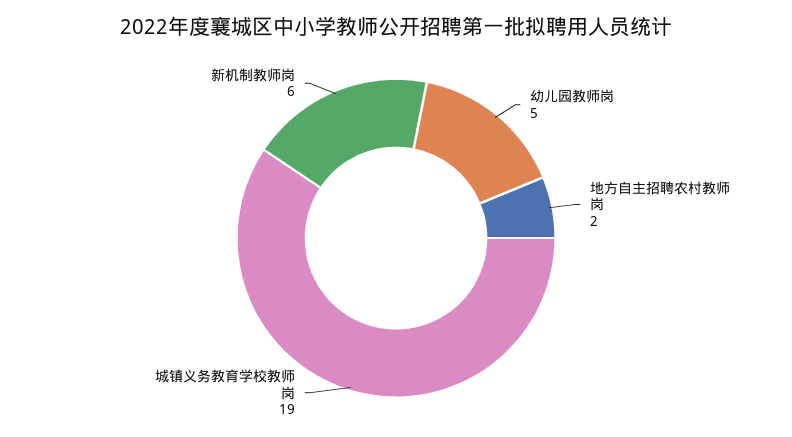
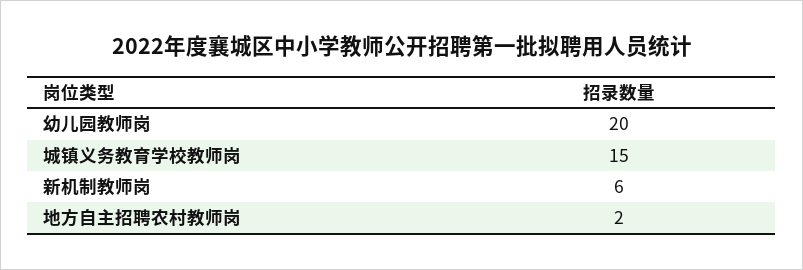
幼儿园教师岗: 5 -> 20
城镇义务教育学校教师岗: 19 -> 15

